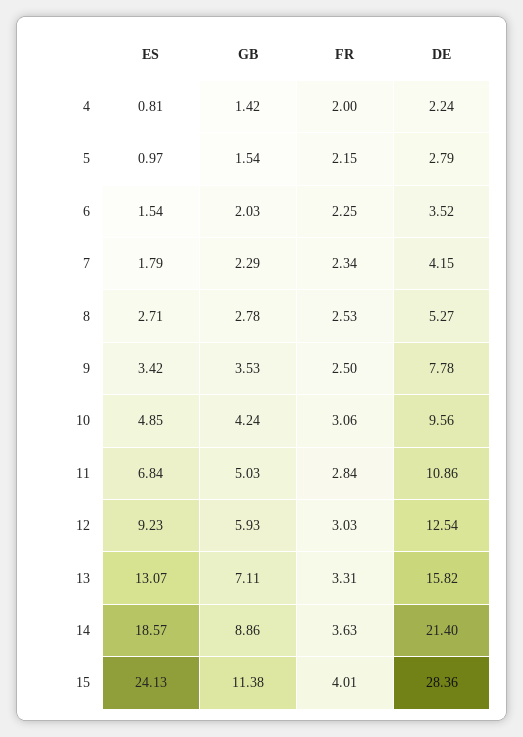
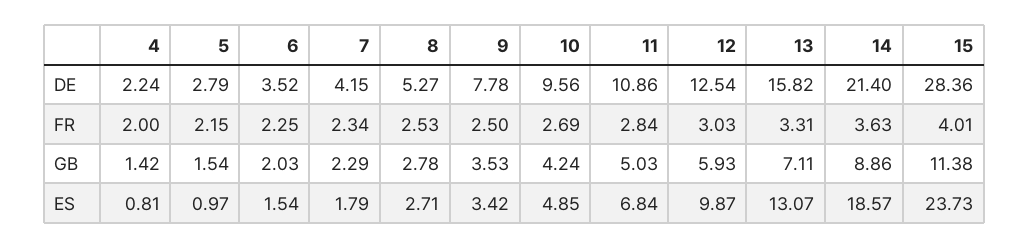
FR, 10: 3.06 -> 2.69
ES, 12: 9.23 -> 9.87
ES, 15: 24.13 -> 23.73

